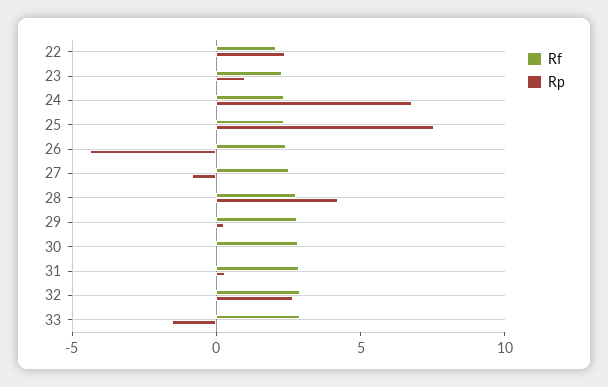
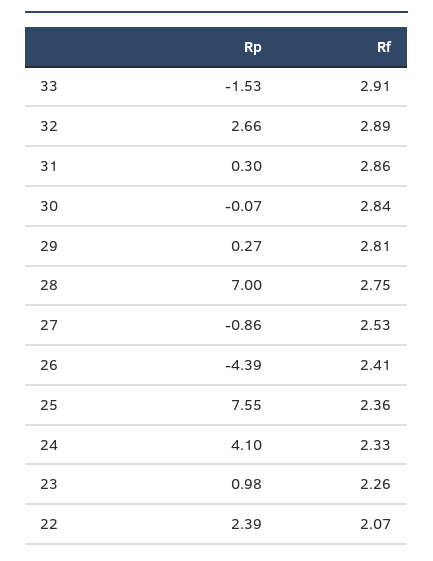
Rp, 24: 7 -> 4.1
Rp, 28: 4 -> 7

